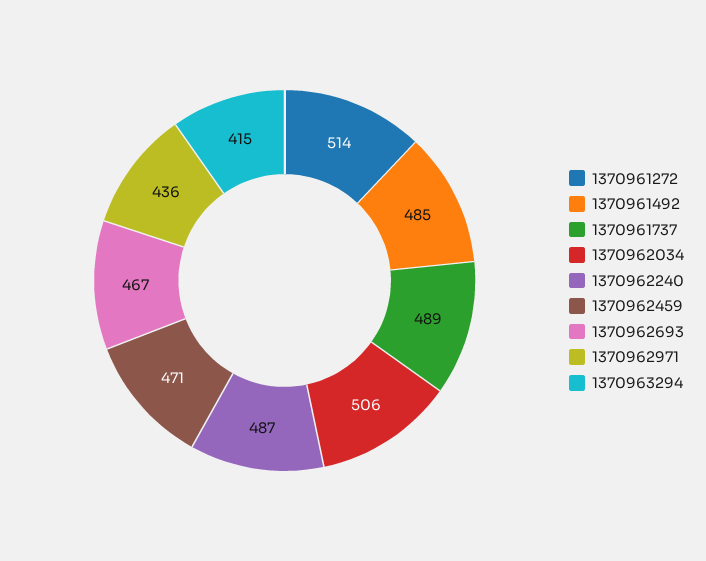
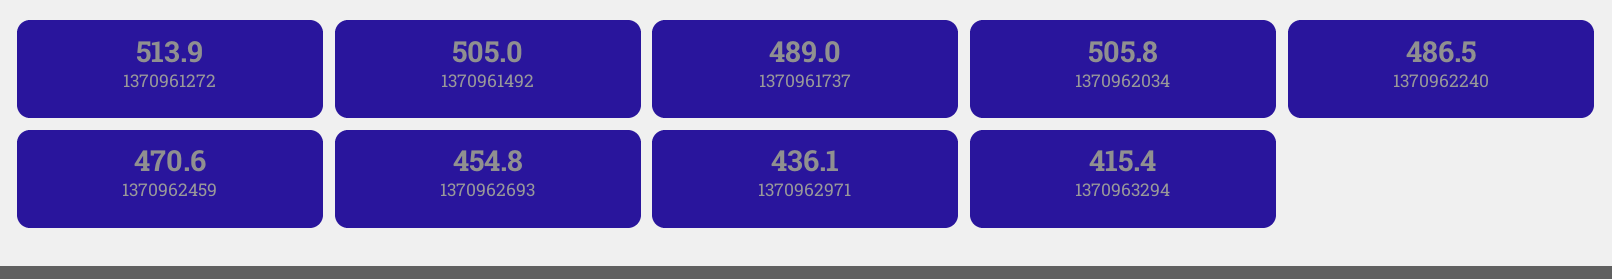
1370961492: 485 -> 505
1370962693: 467 -> 454.8

